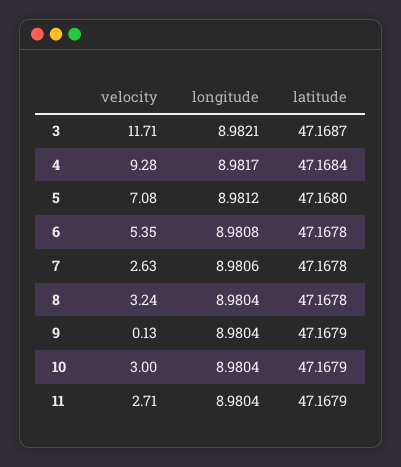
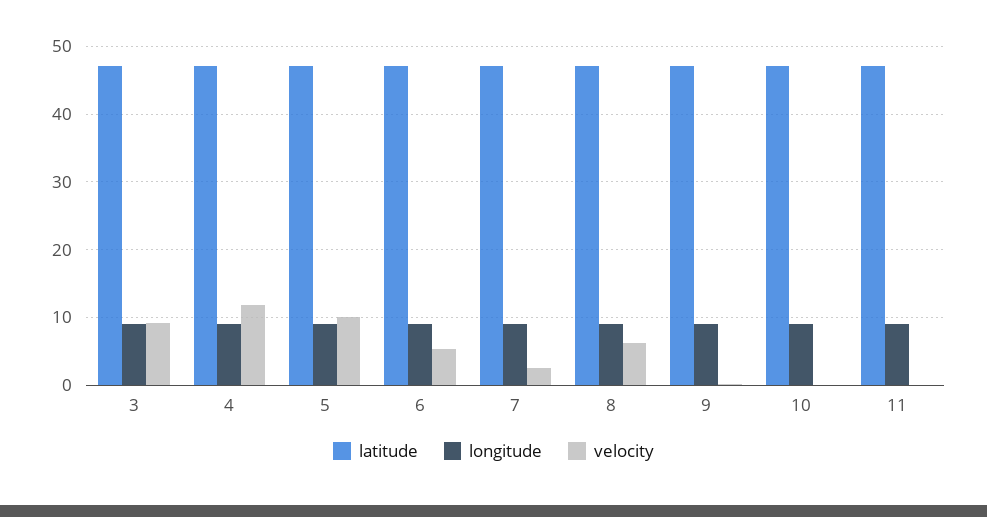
velocity, 3: 11.71 -> 9
velocity, 4: 9.28 -> 12
velocity, 5: 7.08 -> 10
velocity, 8: 3.24 -> 6
velocity, 10: 3 -> 0
velocity, 11: 2.71 -> 0

